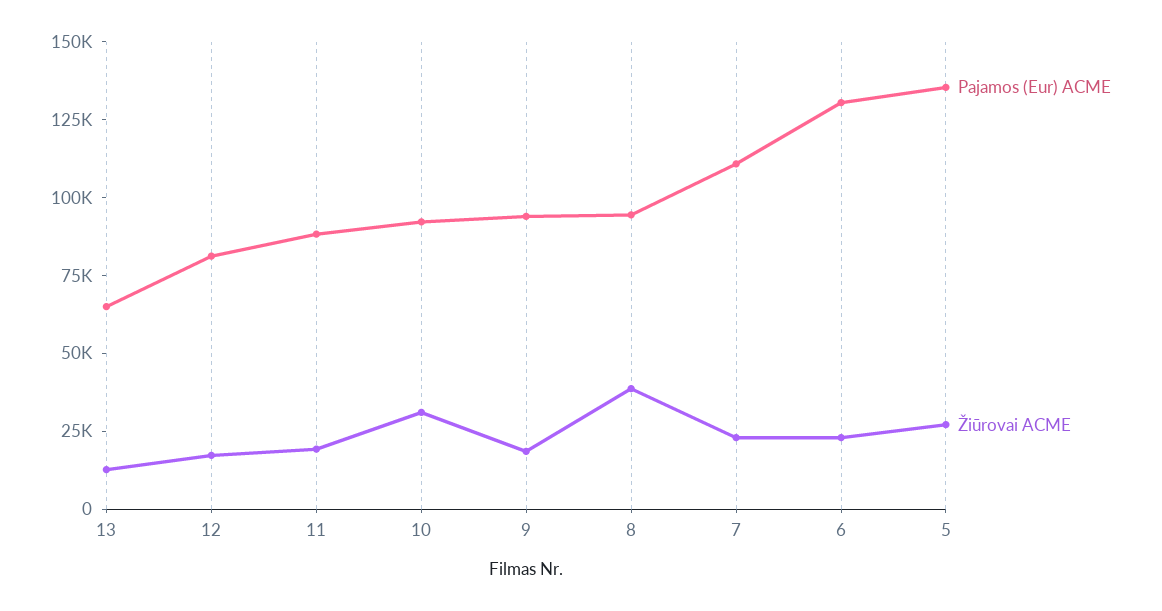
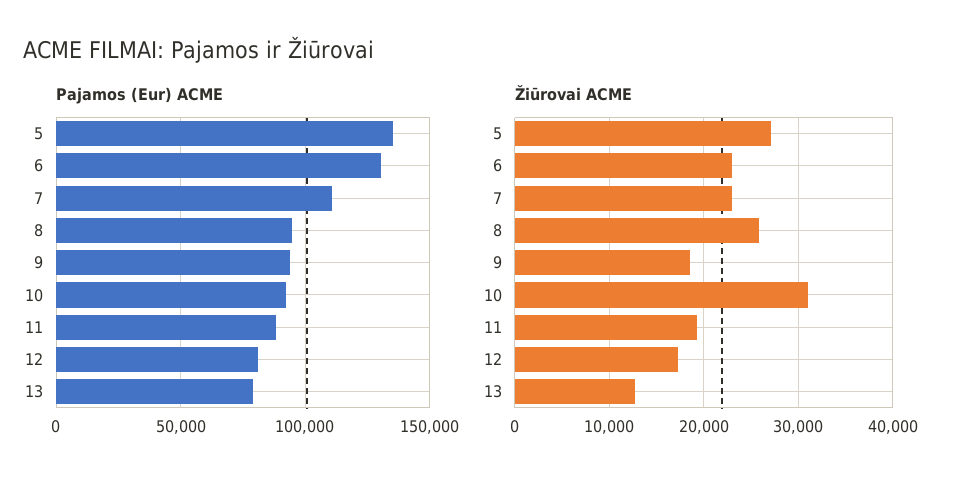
Pajamos (Eur) ACME, 13: 65000 -> 80000
Žiūrovai ACME, 8: 40000 -> 26000

